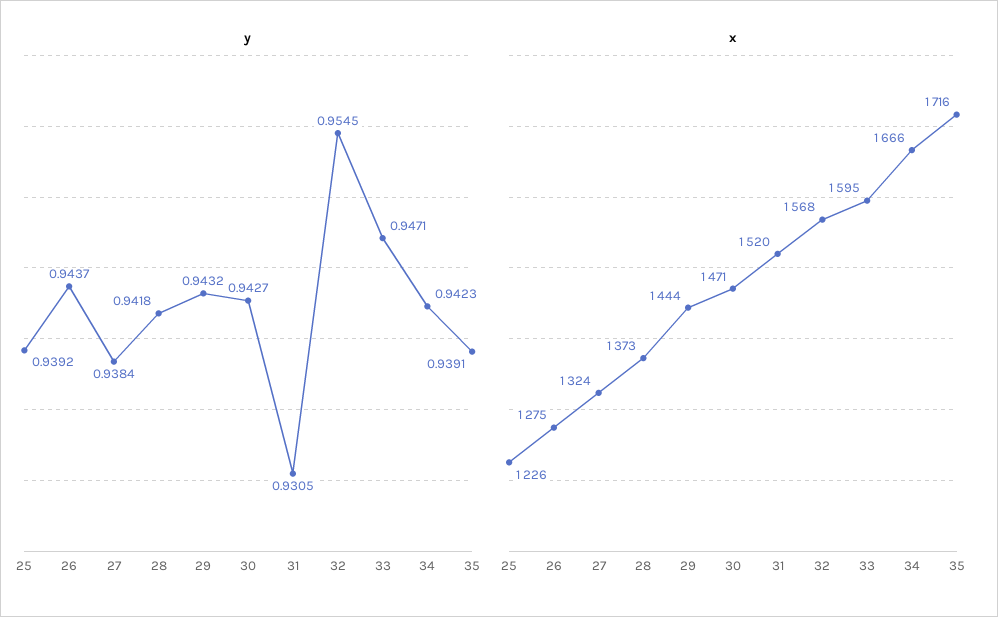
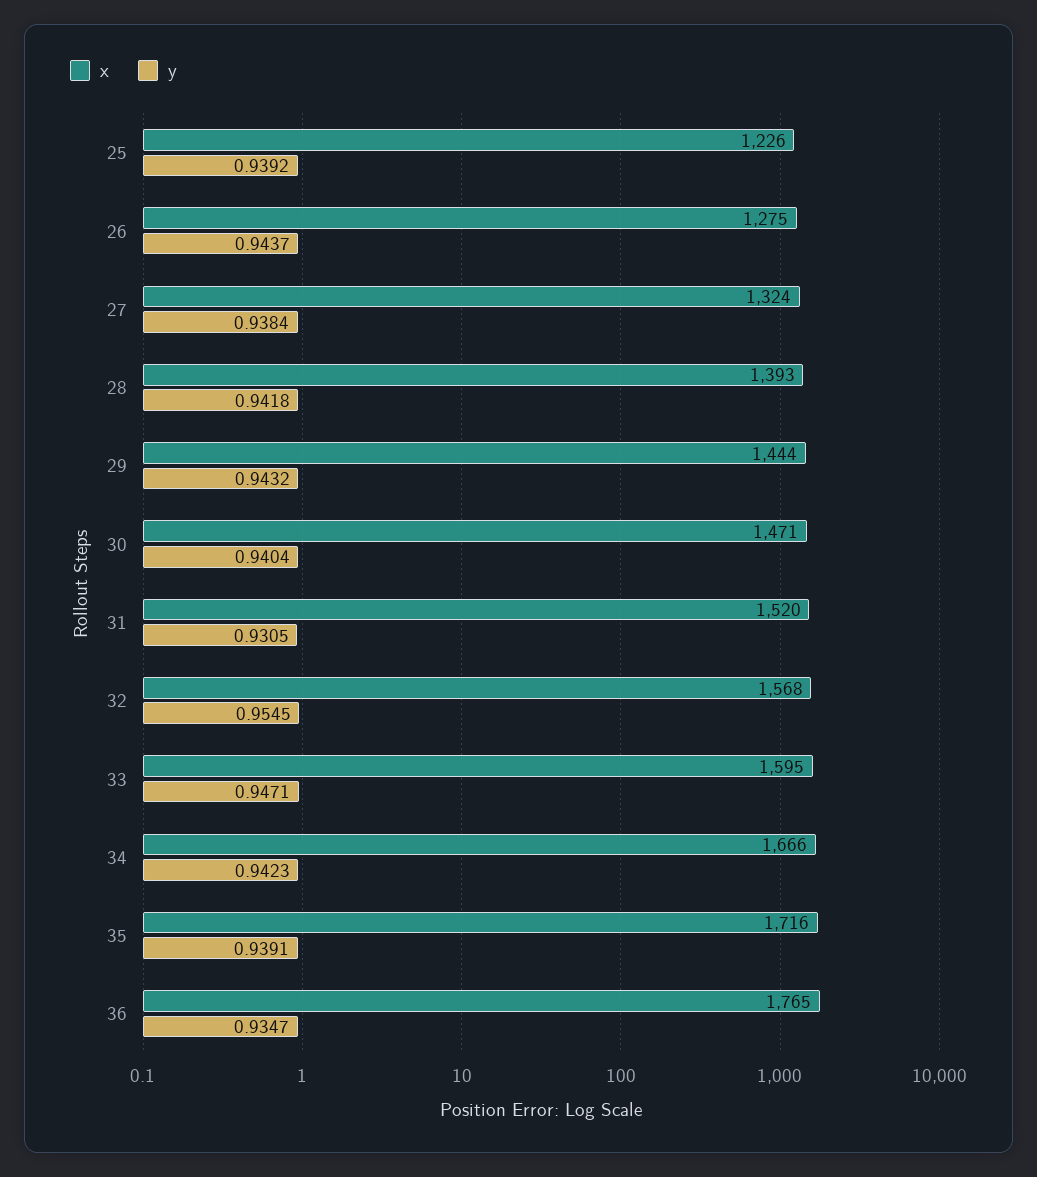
y, 30: 0.9427 -> 0.9404
x, 28: 1373 -> 1393
x, 36: none -> 1765
y, 36: none -> 0.9347

